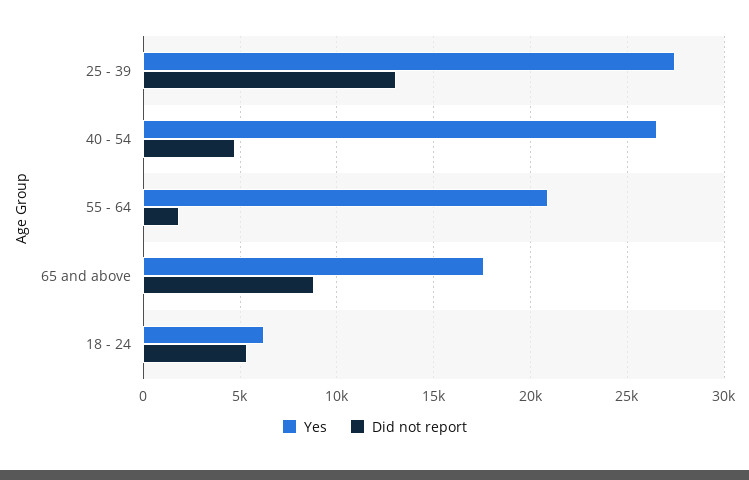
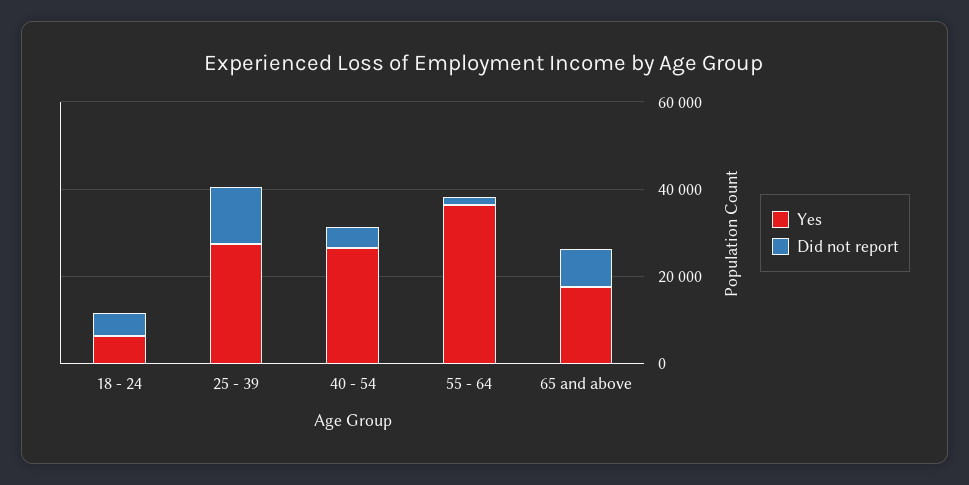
Yes, 55 - 64: 21000 -> 35000

